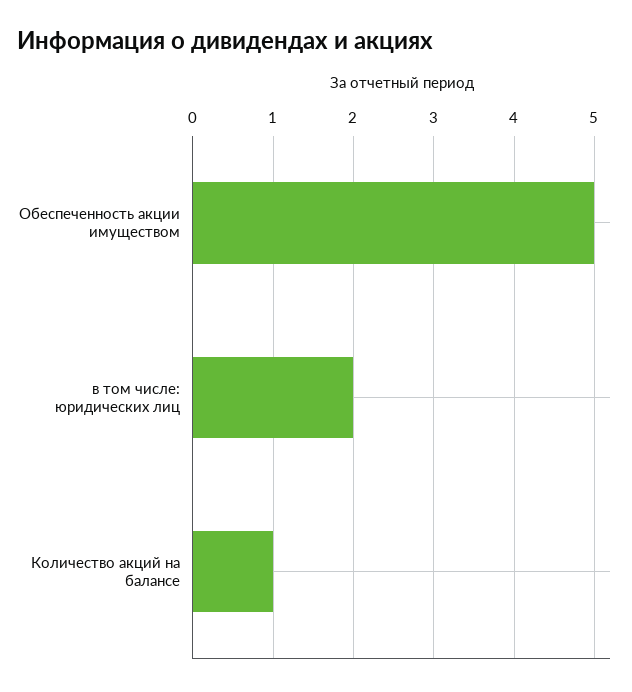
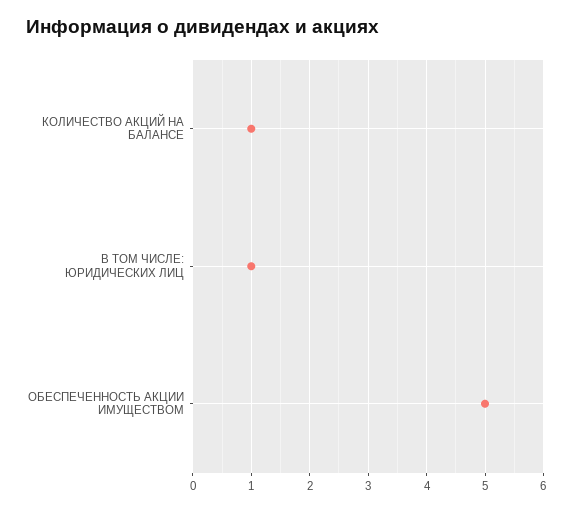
в том числе: юридических лиц: 2 -> 1

